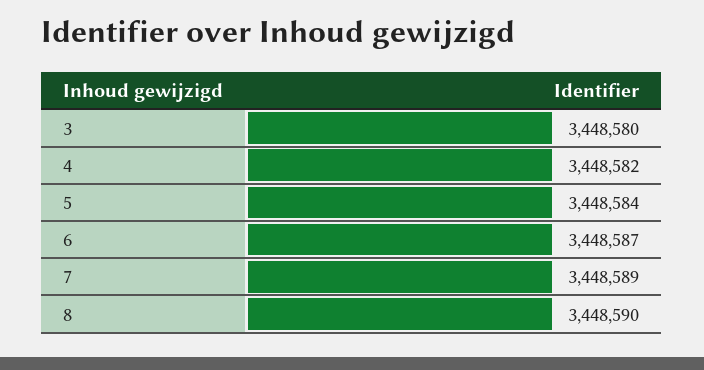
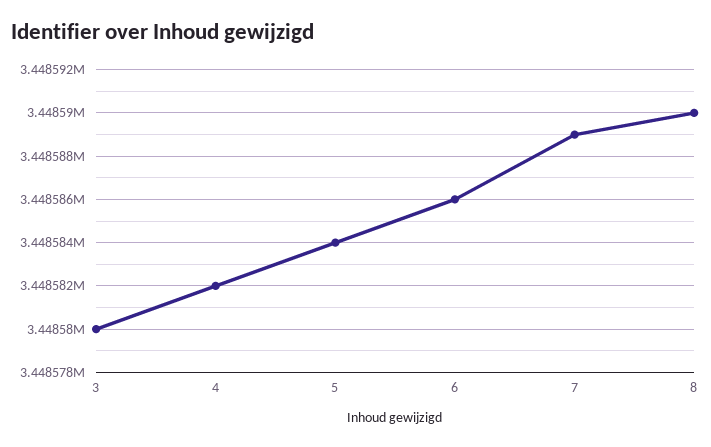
6: 3448587 -> 3448586

